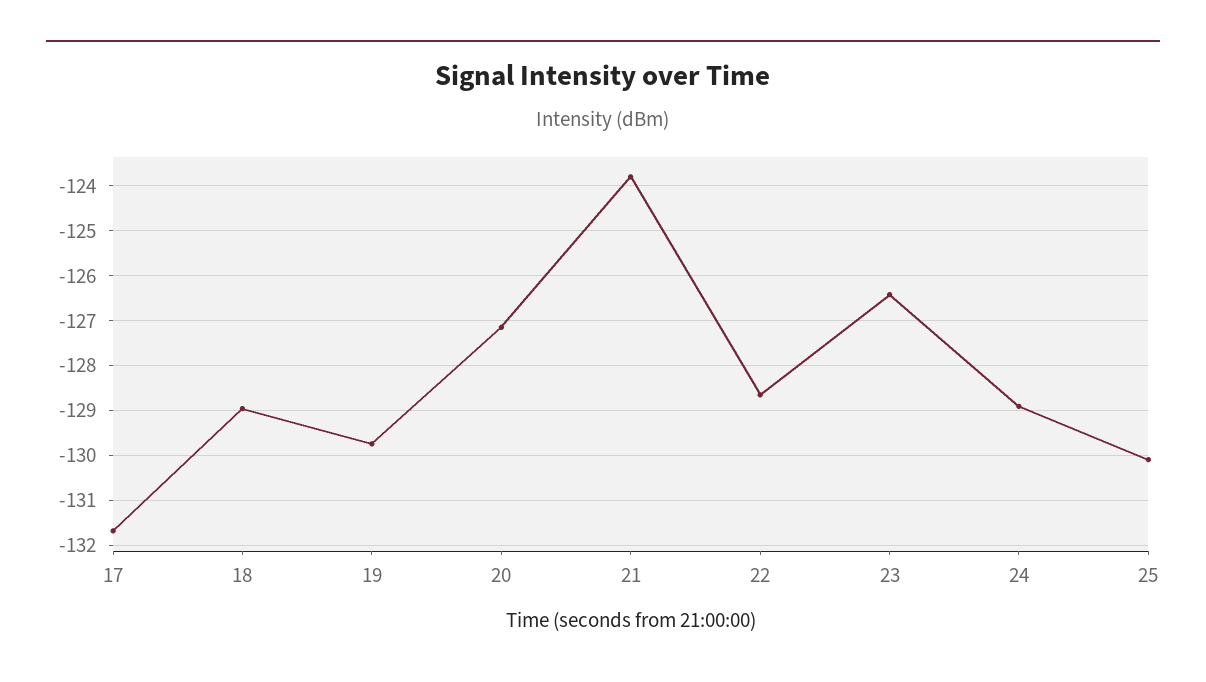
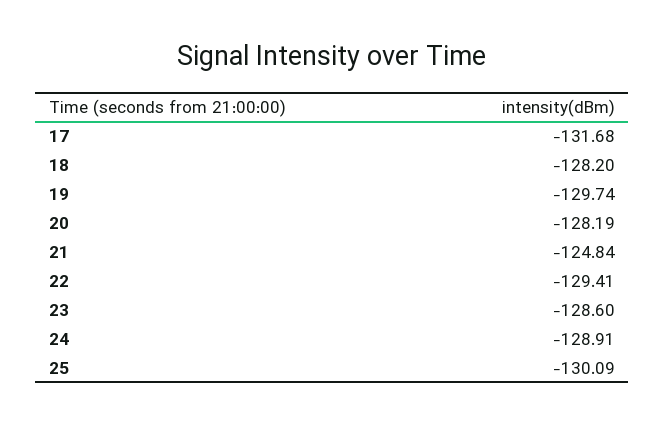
18: -129 -> -128.2
20: -127.2 -> -128.19
21: -123.8 -> -124.84
22: -128.6 -> -129.41
23: -126.4 -> -128.6

